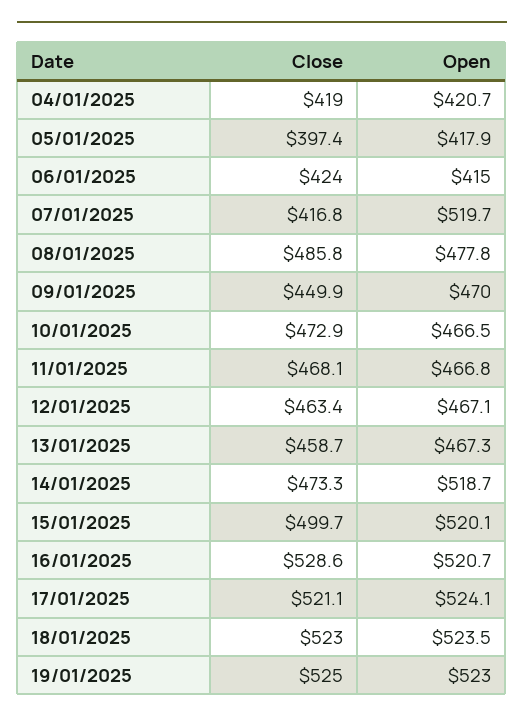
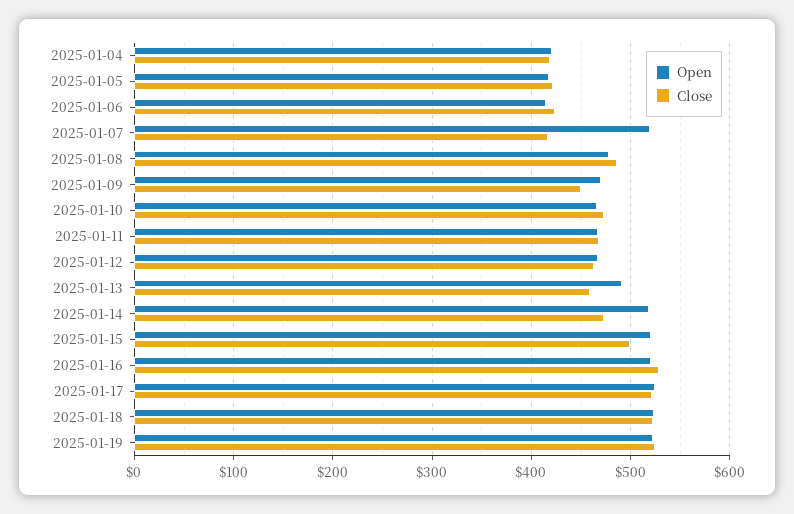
Close, 05/01/2025: 397.4 -> 420
Open, 13/01/2025: 467.3 -> 490

